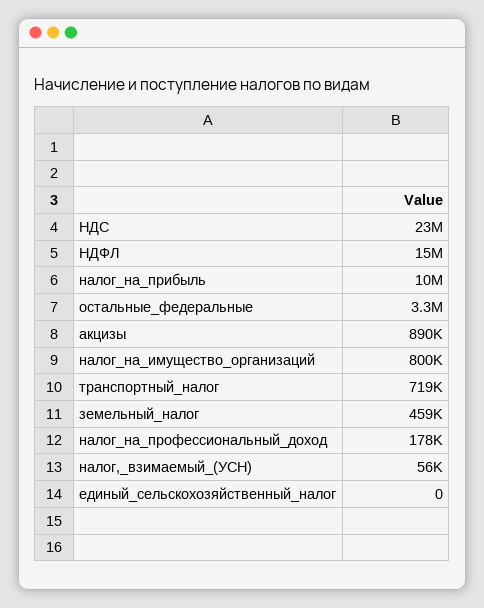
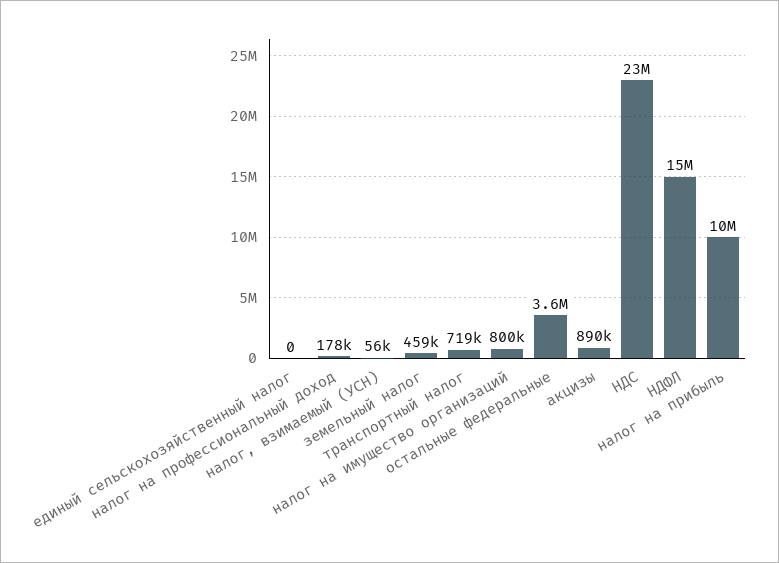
остальные_федеральные: 3300000 -> 3600000

